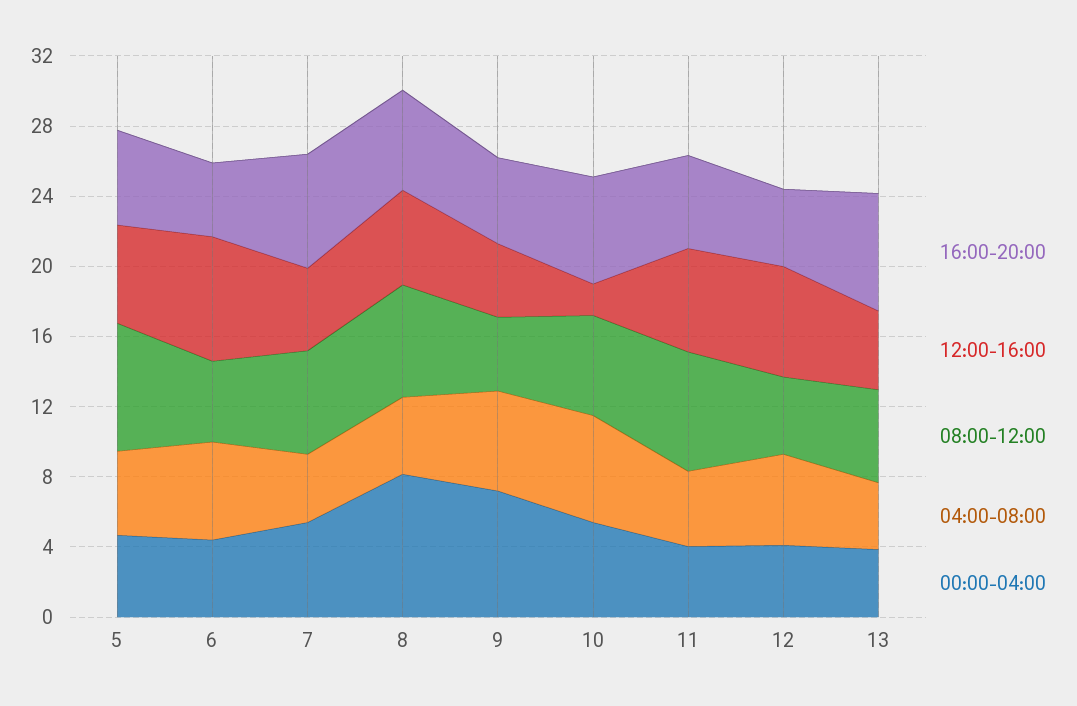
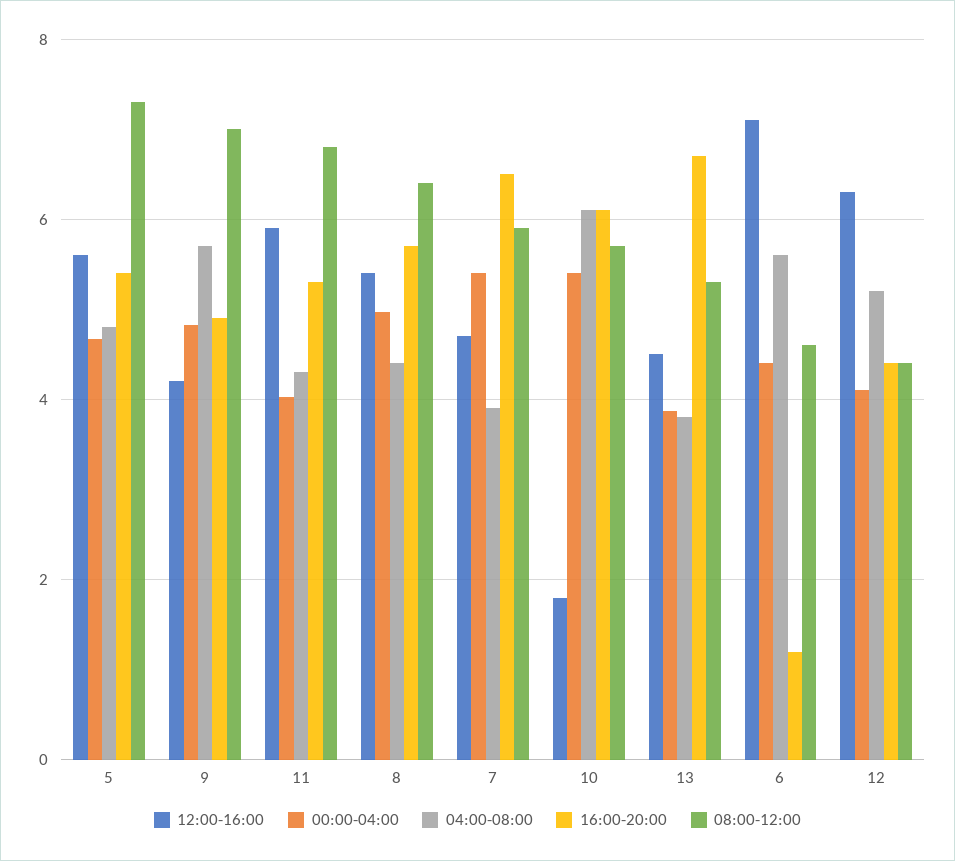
16:00-20:00, 6: 4 -> 1.2
00:00-04:00, 8: 8 -> 5
08:00-12:00, 9: 4 -> 7
00:00-04:00, 9: 7 -> 4.8

